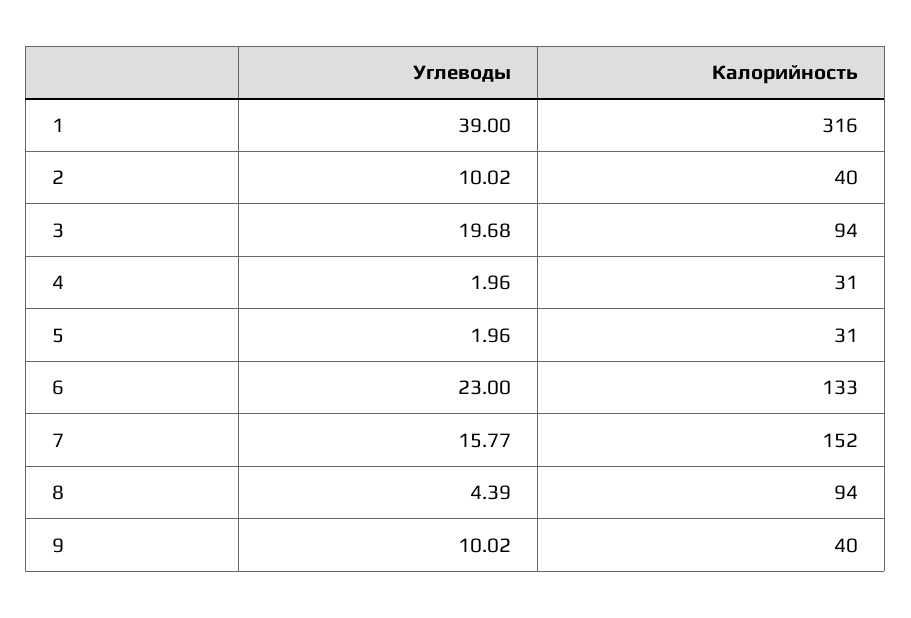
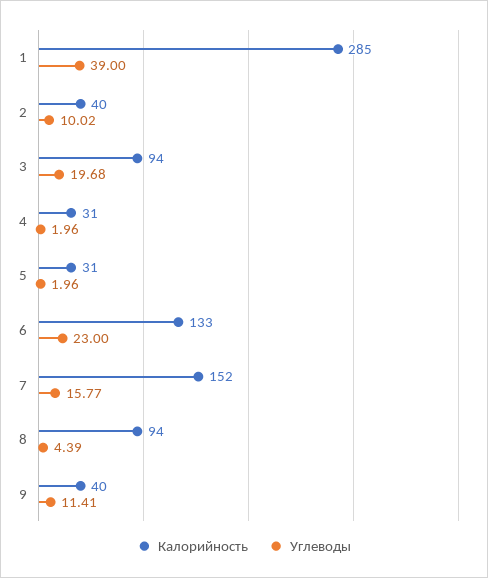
Калорийность, 1: 316 -> 285
Углеводы, 9: 10.02 -> 11.41

